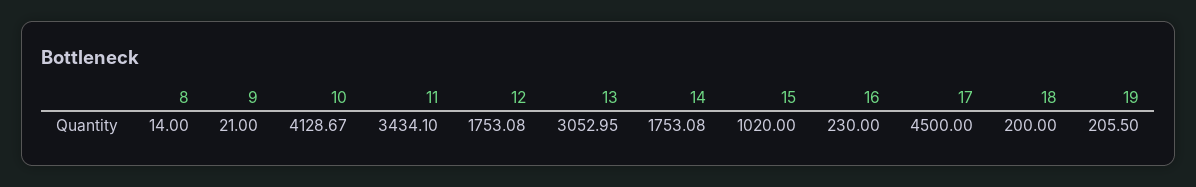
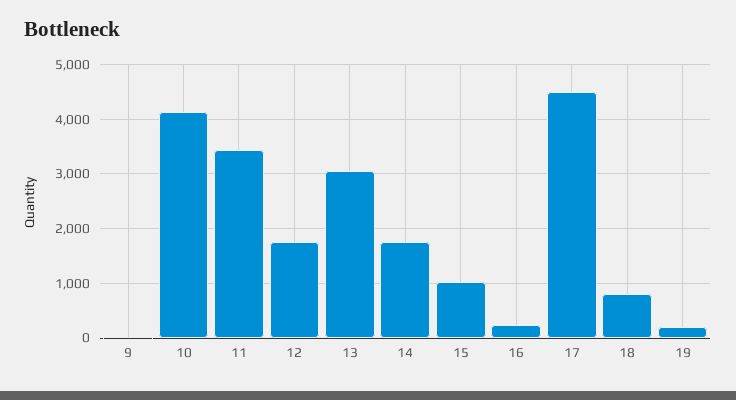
8: 14 -> none
18: 200 -> 800

